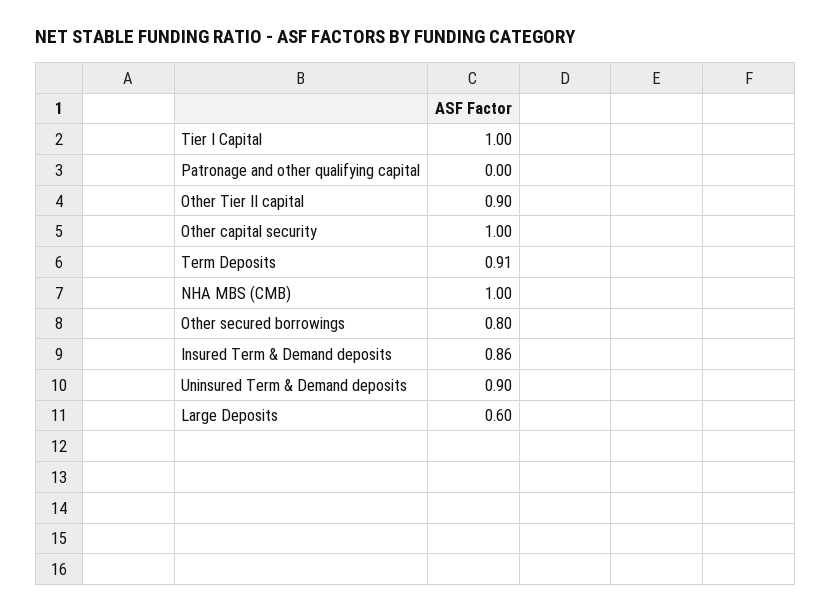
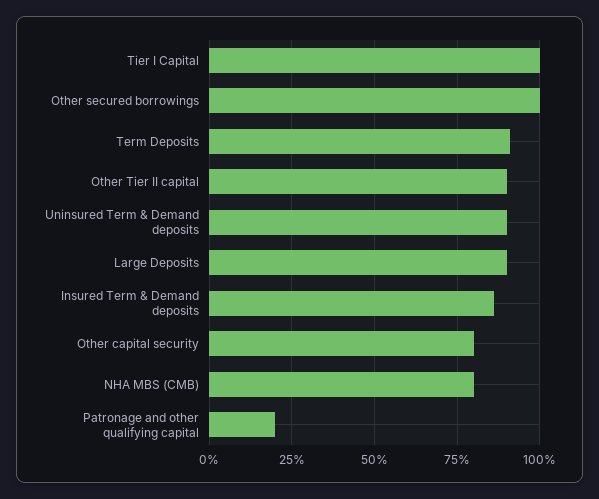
Patronage and other qualifying capital: 0 -> 0.2
Other capital security: 1 -> 0.8
NHA MBS (CMB): 1 -> 0.8
Other secured borrowings: 0.8 -> 1
Large Deposits: 0.6 -> 0.9

